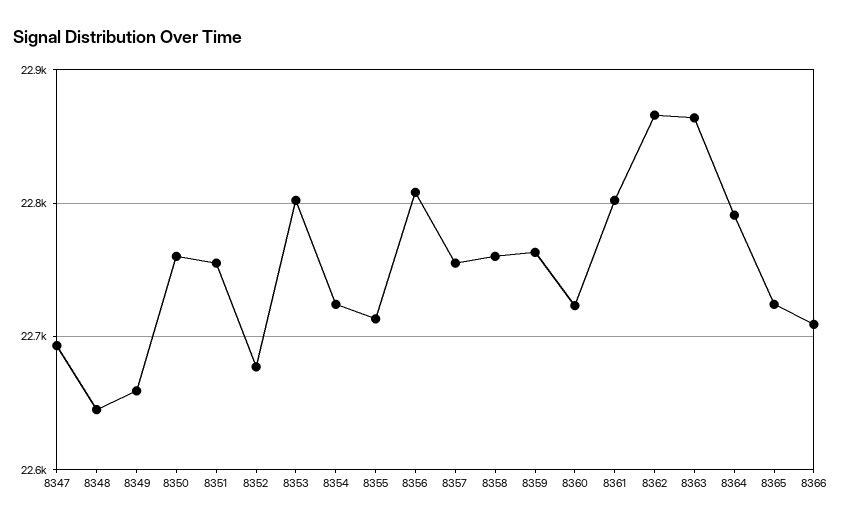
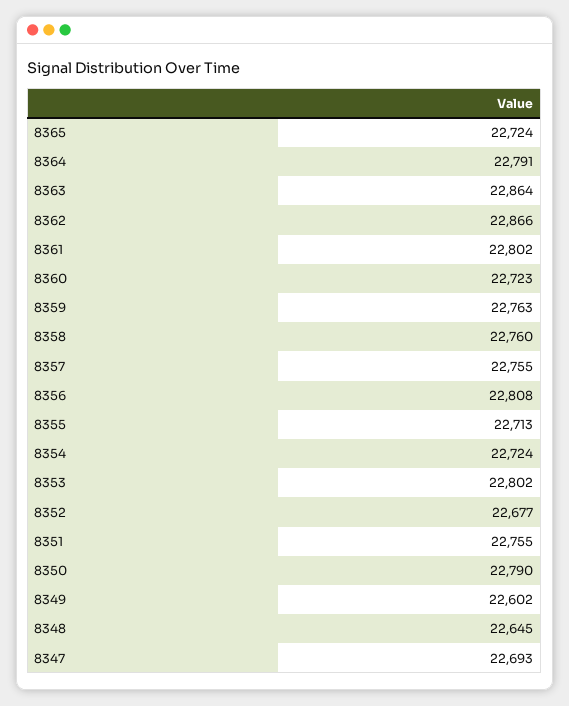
8349: 22660 -> 22602
8350: 22760 -> 22790
8366: 22710 -> none

